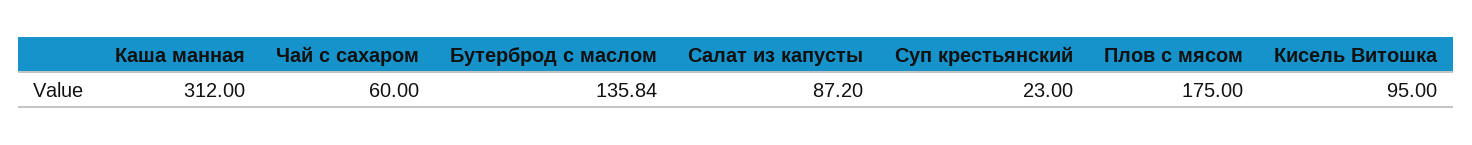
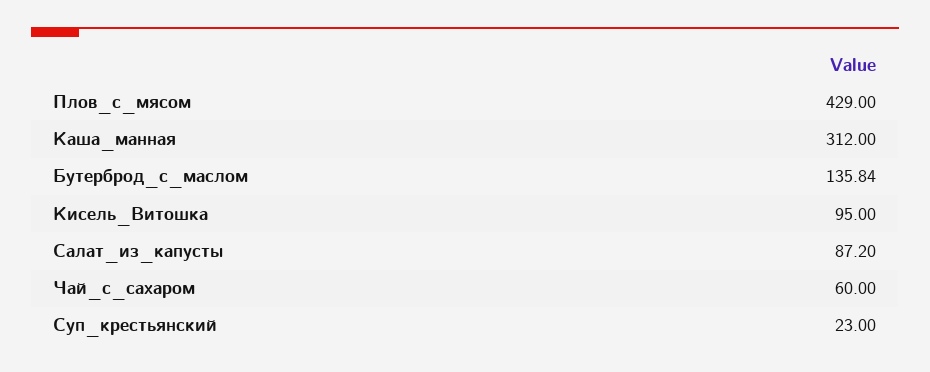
Плов с мясом: 175 -> 429

